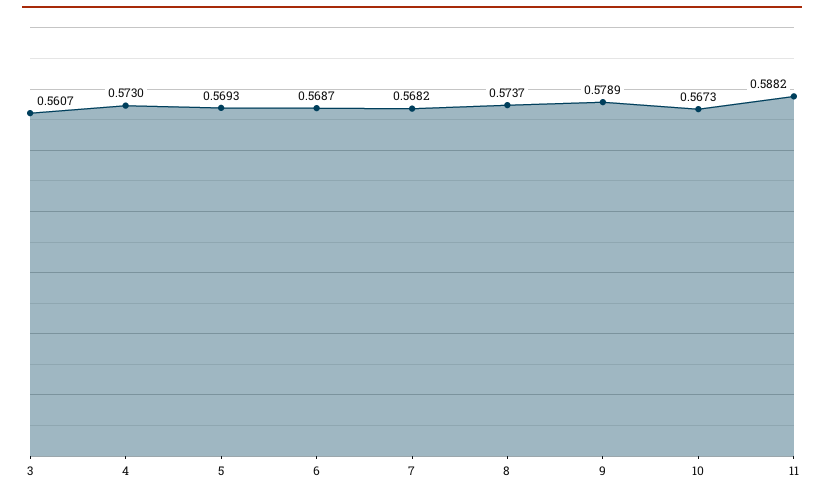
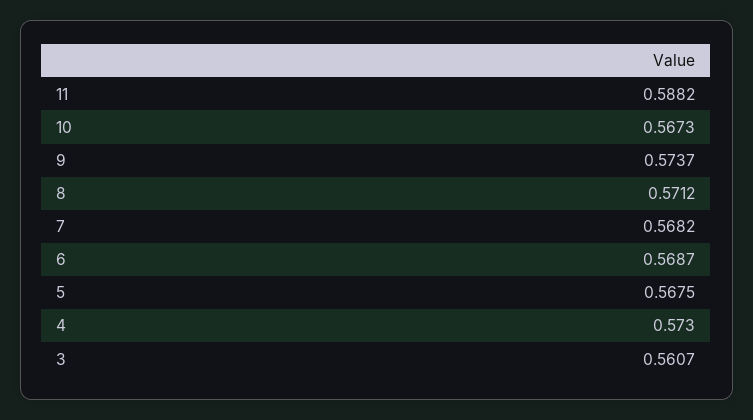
5: 0.5693 -> 0.5675
8: 0.5737 -> 0.5712
9: 0.5789 -> 0.5737

